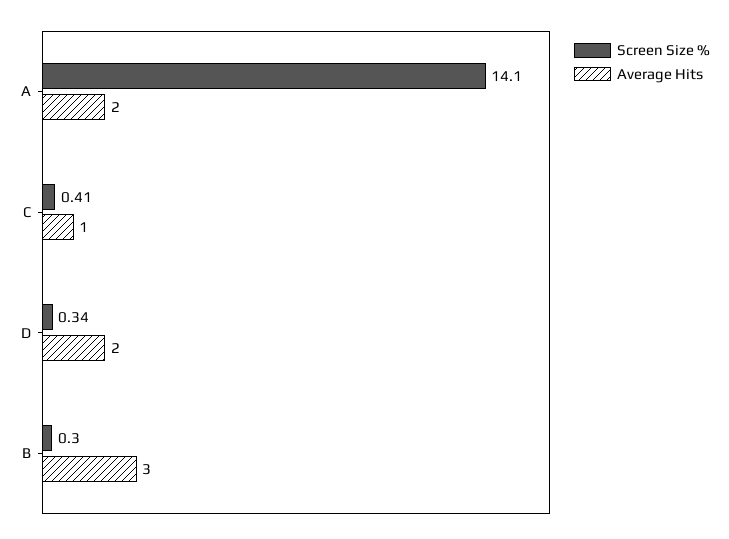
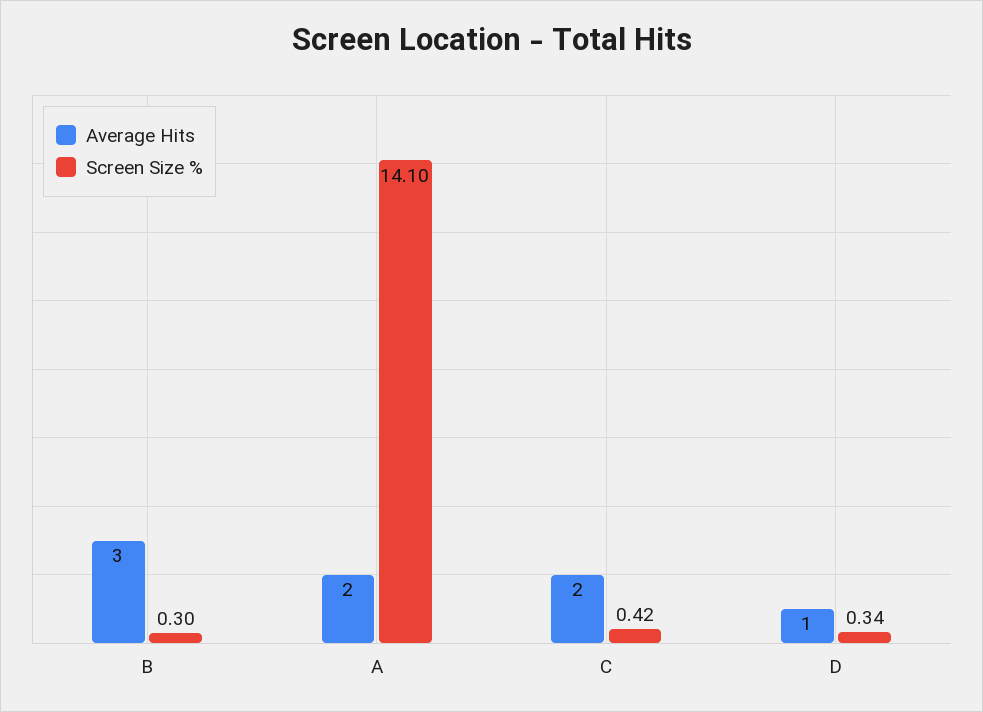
Screen Size %, C: 0.41 -> 0.42
Average Hits, C: 1 -> 2
Average Hits, D: 2 -> 1

